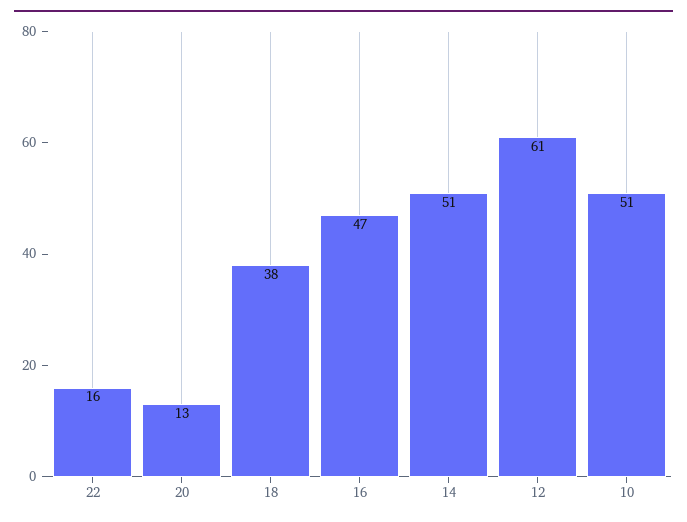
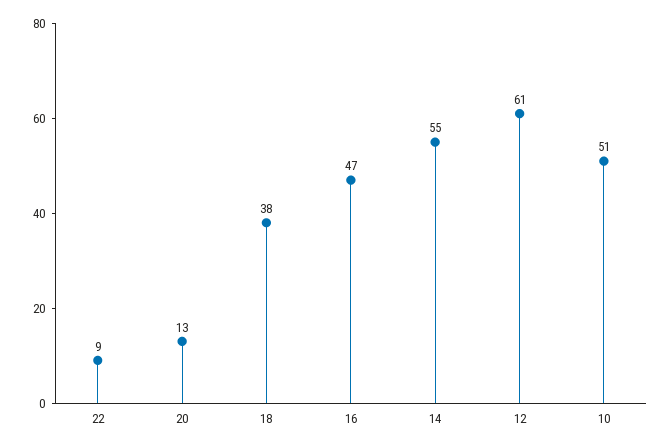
22: 16 -> 9
14: 51 -> 55

